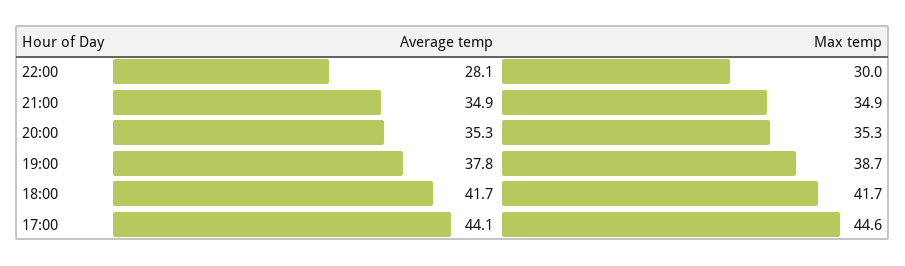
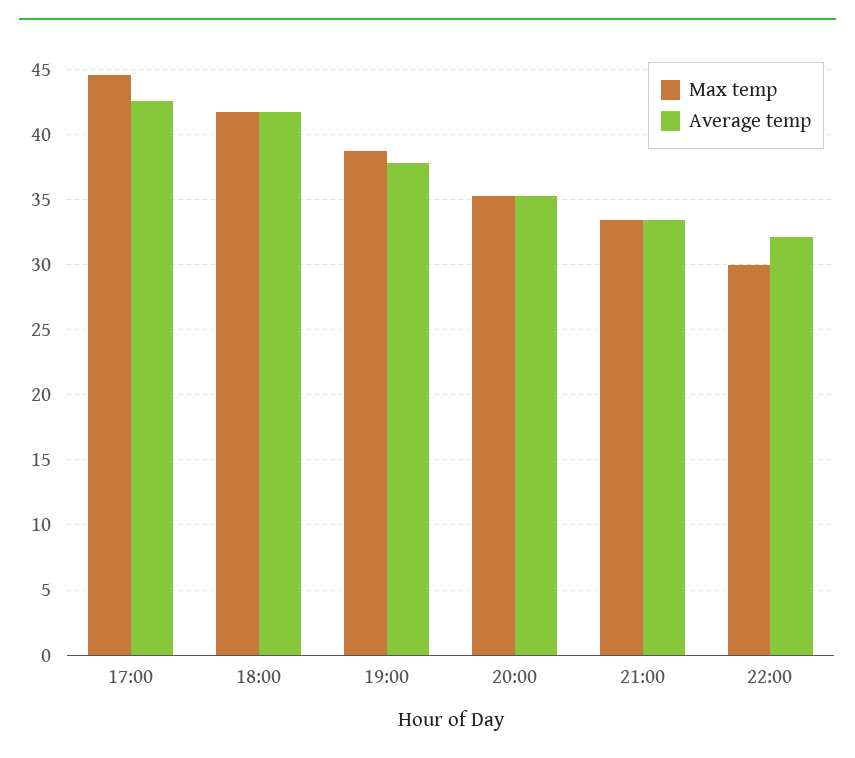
Average temp, 22:00: 28.1 -> 32
Average temp, 21:00: 34.9 -> 33.5
Max temp, 21:00: 34.9 -> 33.5
Average temp, 17:00: 44.1 -> 42.5

